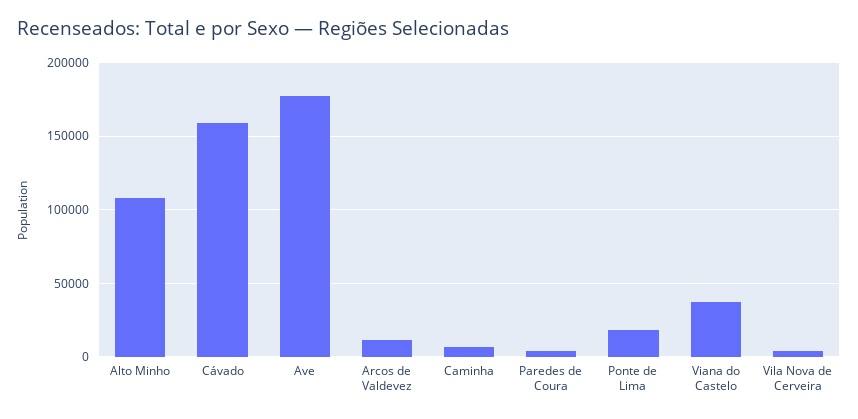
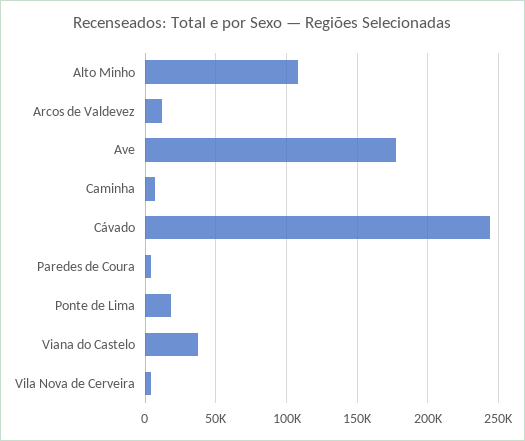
Cávado: 160000 -> 245000

